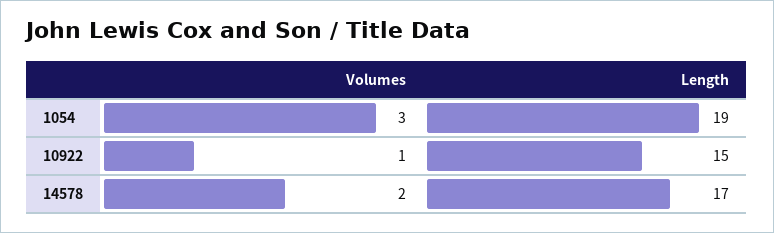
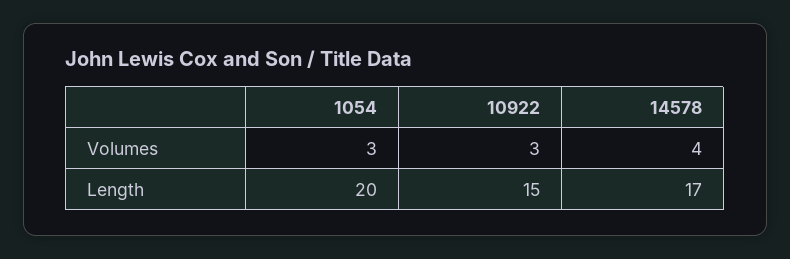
Length, 1054: 19 -> 20
Volumes, 10922: 1 -> 3
Volumes, 14578: 2 -> 4

